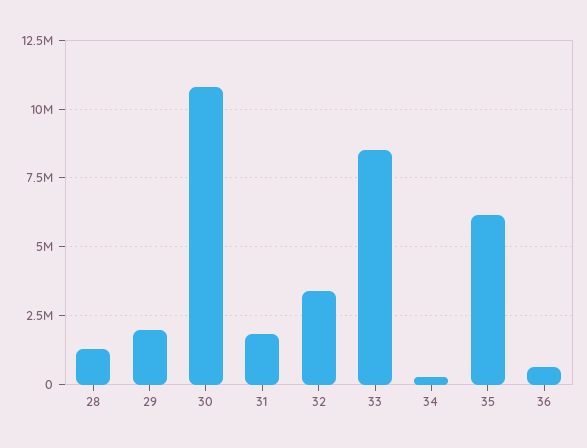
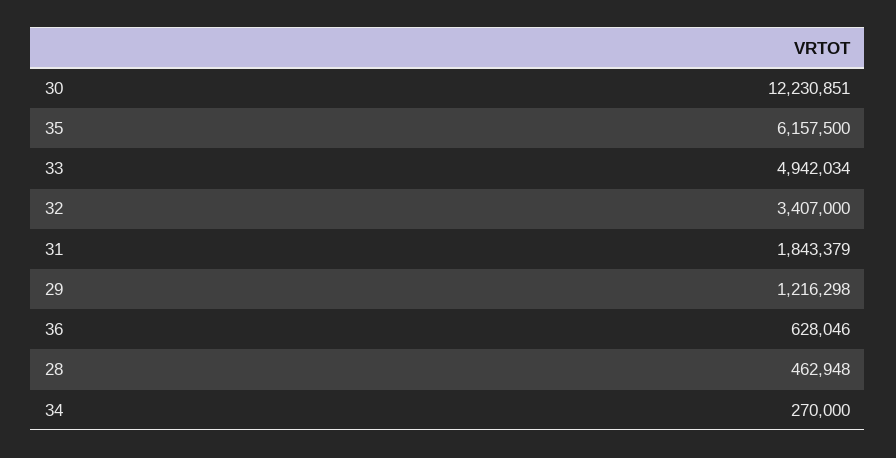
28: 1250000 -> 462948
29: 2000000 -> 1216298
30: 10750000 -> 12230851
33: 8500000 -> 4942034

